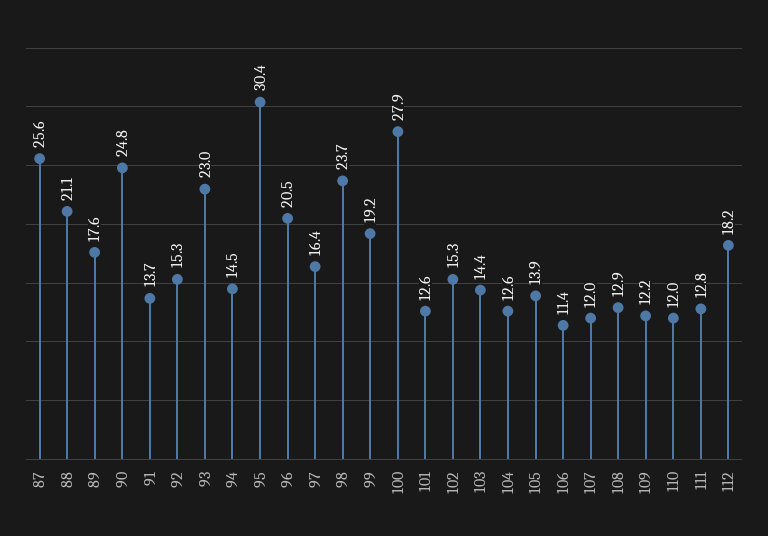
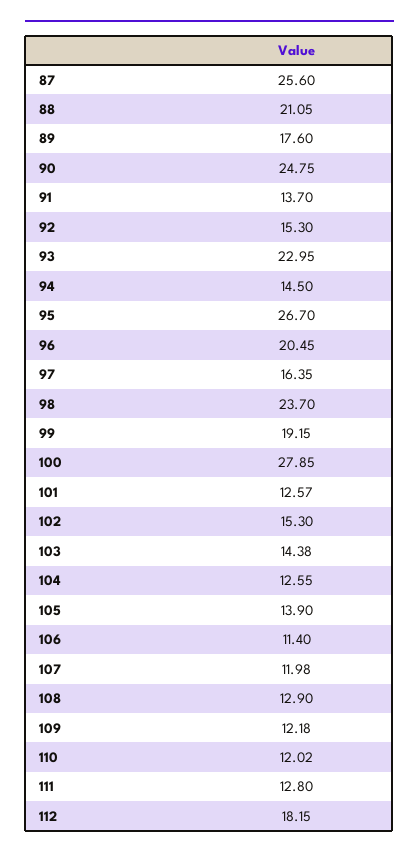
95: 30.4 -> 26.7

